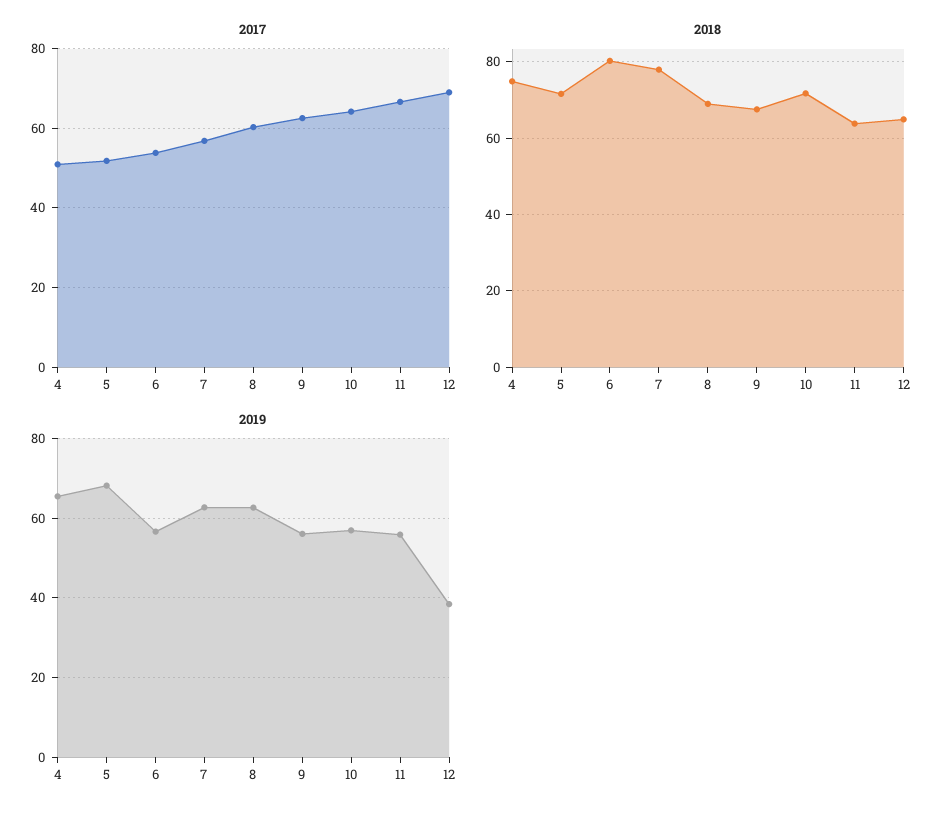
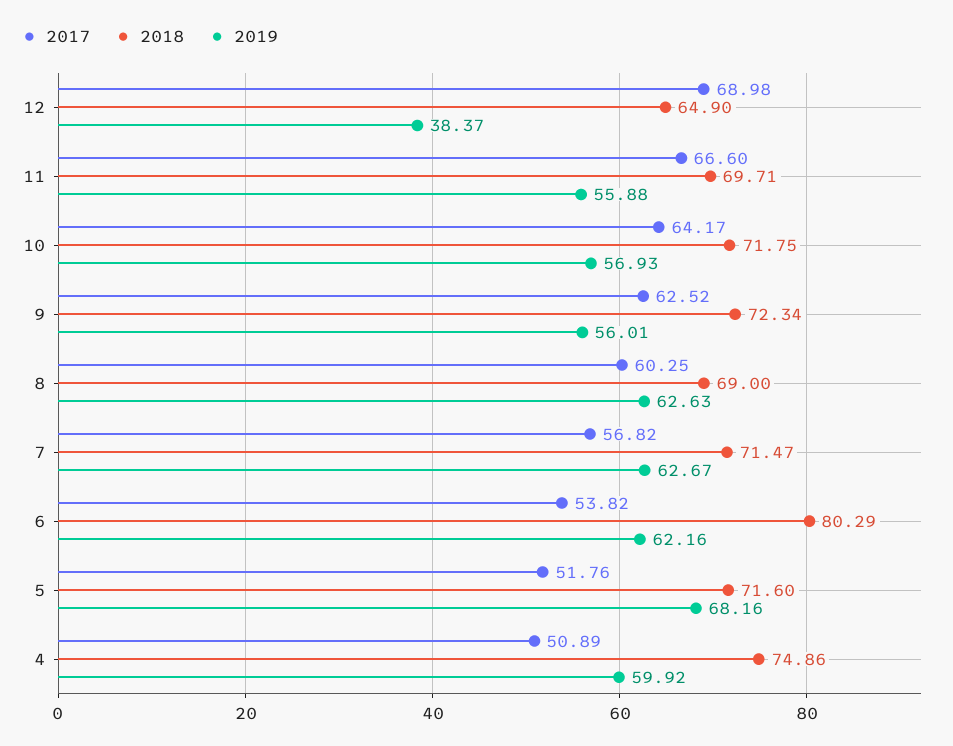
2018, 7: 78 -> 71.47
2018, 9: 68 -> 72.34
2018, 11: 64 -> 69.71
2019, 4: 66 -> 59.92
2019, 6: 56 -> 62.16

